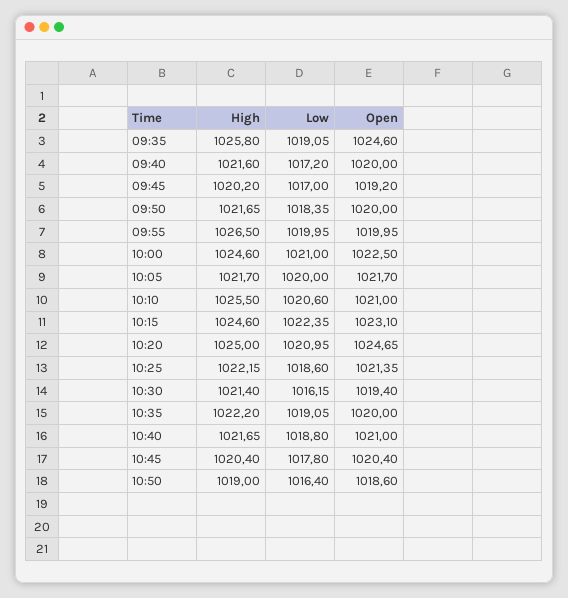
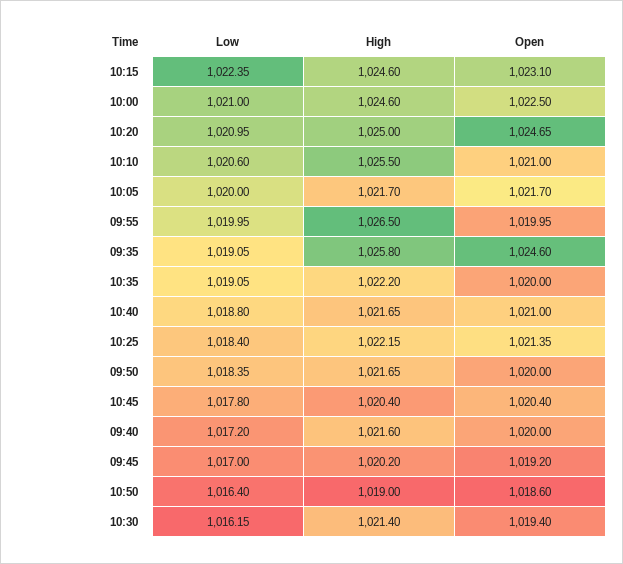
Low, 10:25: 1018.6 -> 1018.4

